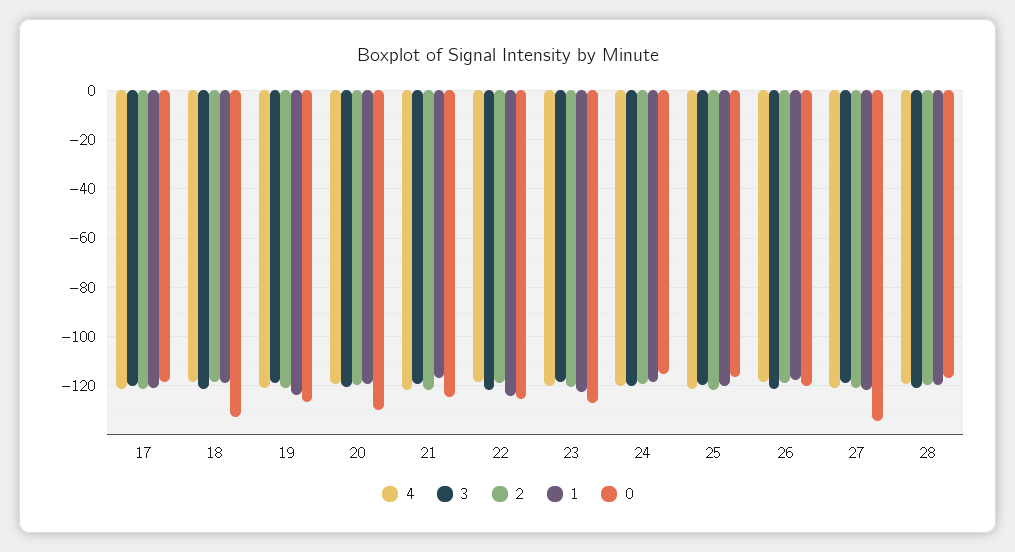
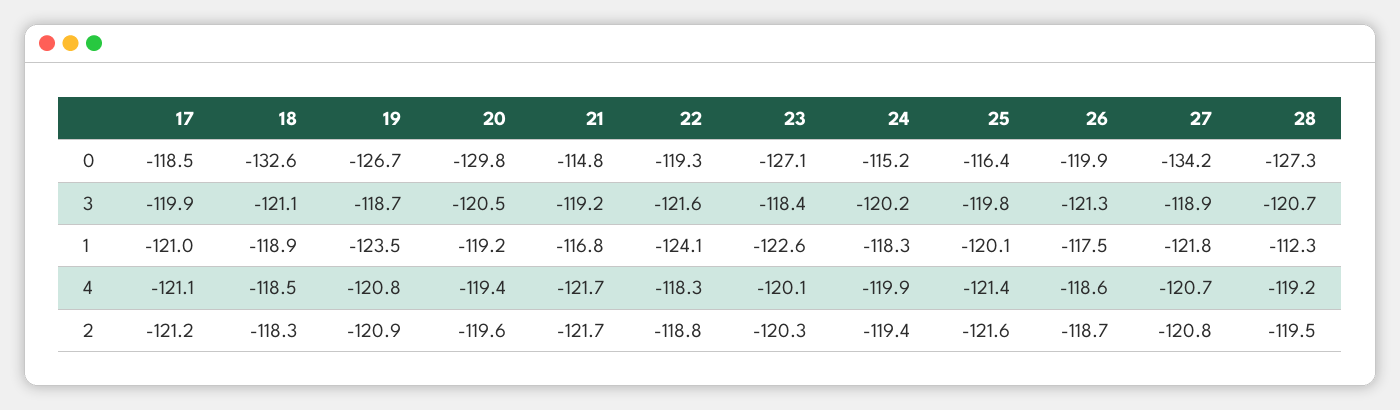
0, 21: -125 -> -114.8
0, 22: -125 -> -119.3
1, 28: -120 -> -112.3
0, 28: -117.5 -> -127.3

